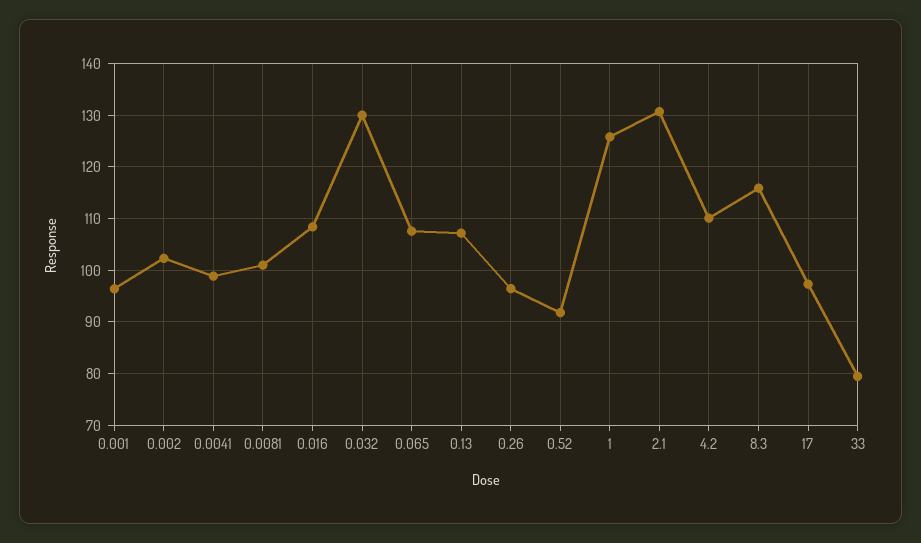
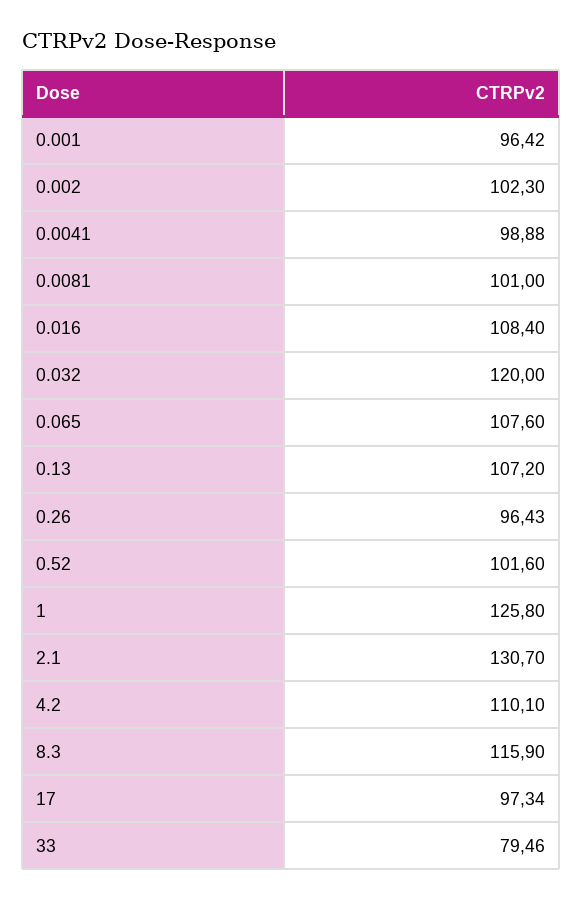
0.032: 130 -> 120
0.52: 92 -> 101.6

